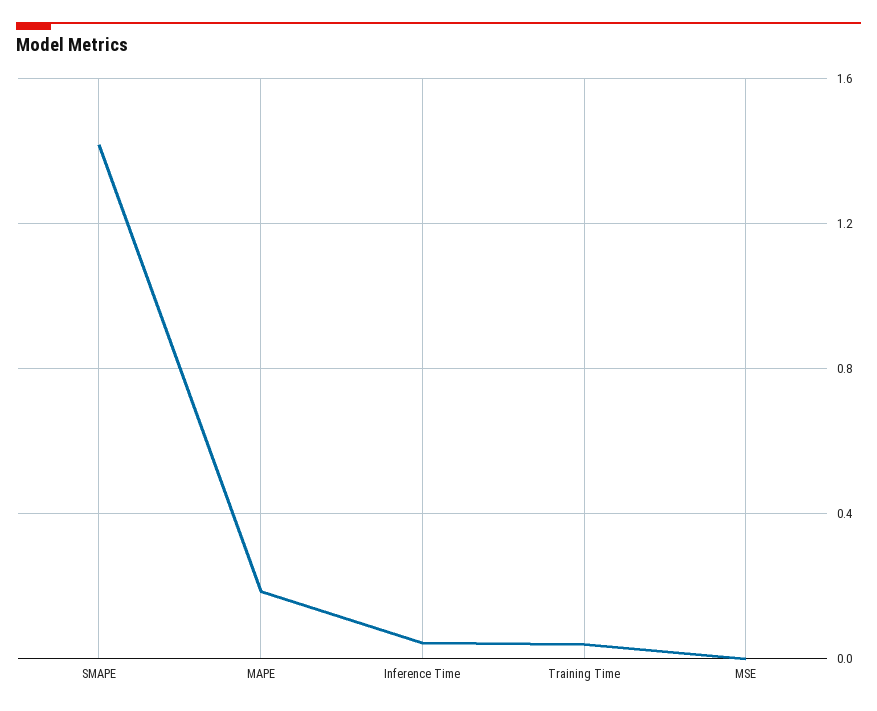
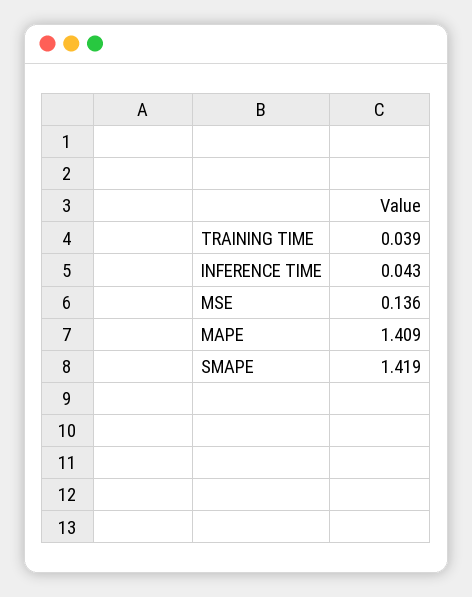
MAPE: 0.2 -> 1.409
MSE: 0 -> 0.136

